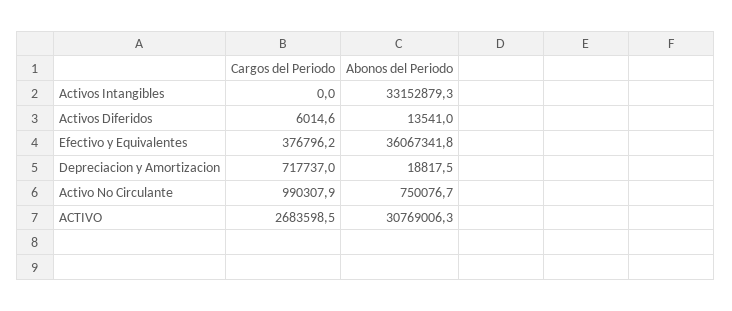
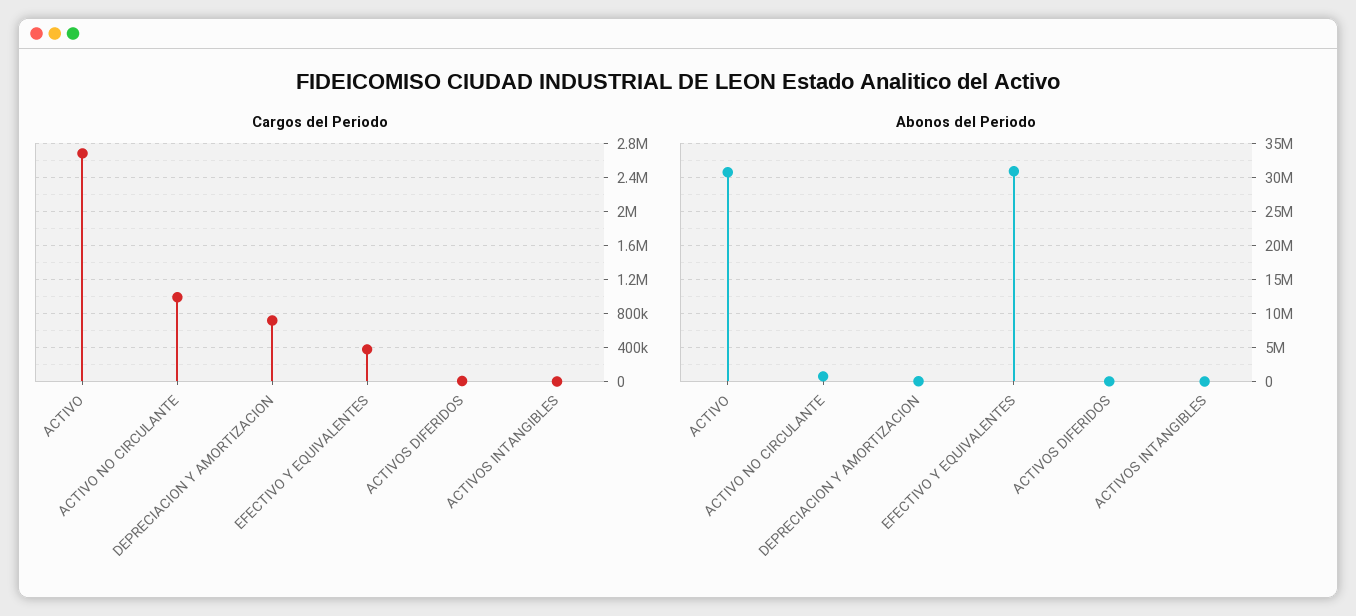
Abonos del Periodo, Activos Intangibles: 33152879.3 -> 0
Abonos del Periodo, Efectivo y Equivalentes: 36067341.8 -> 31000000

